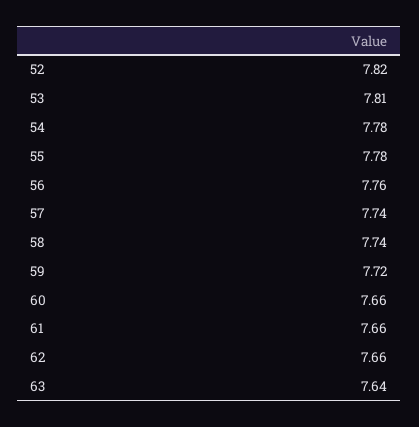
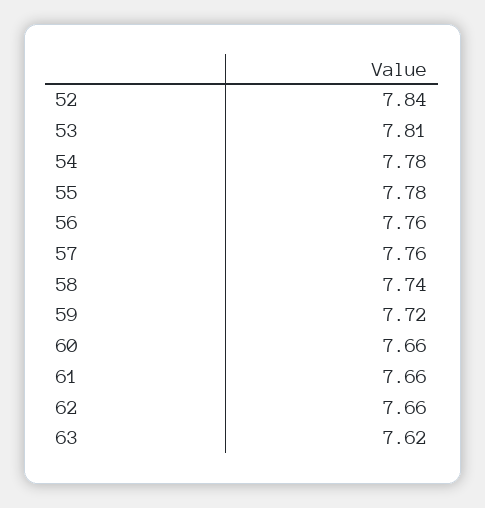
52: 7.82 -> 7.84
57: 7.74 -> 7.76
63: 7.64 -> 7.62

